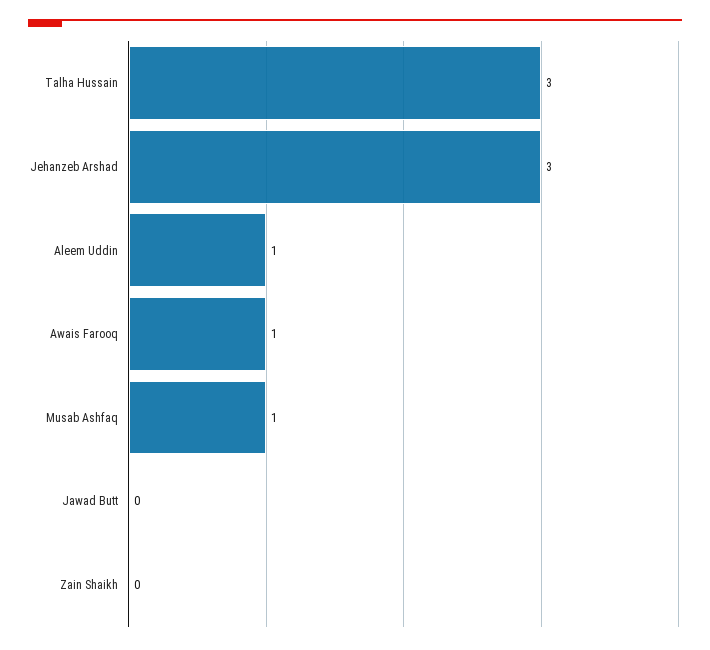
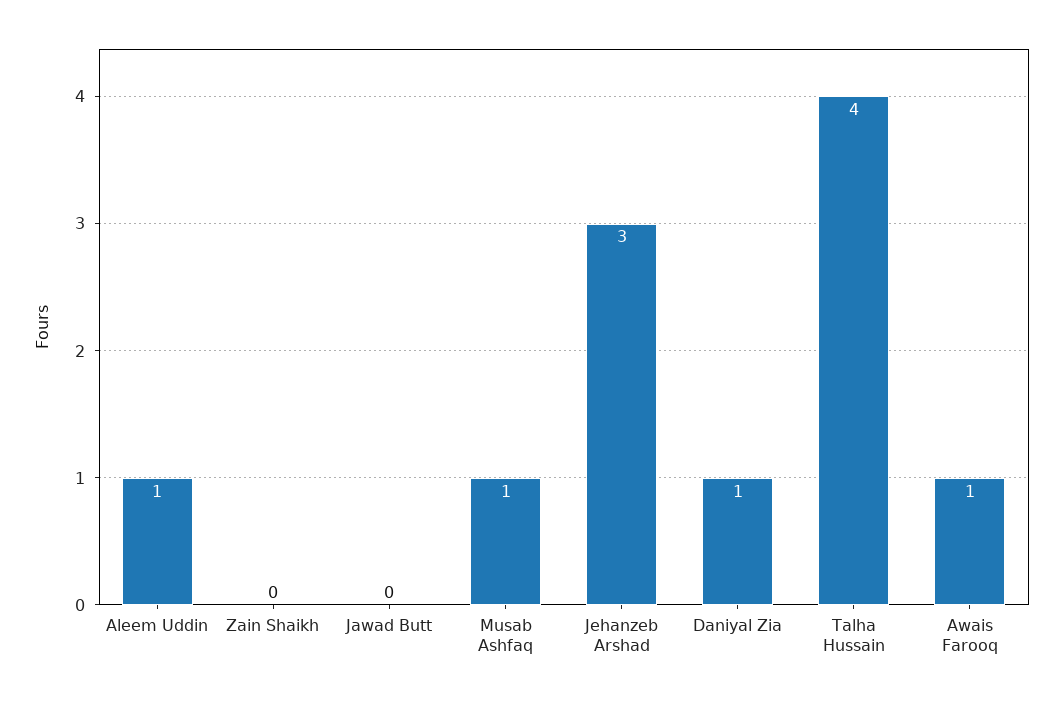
Talha Hussain: 3 -> 4
Daniyal Zia: none -> 1

